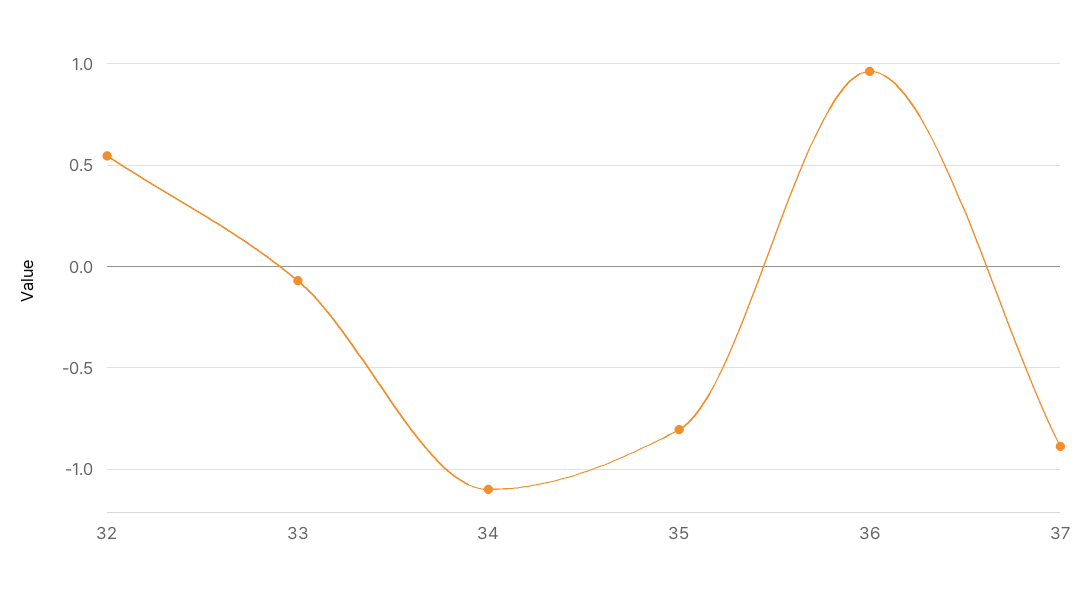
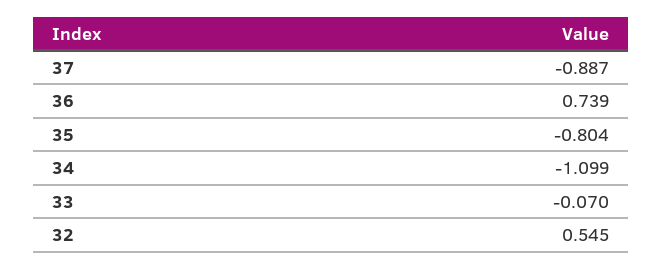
36: 0.95 -> 0.739

